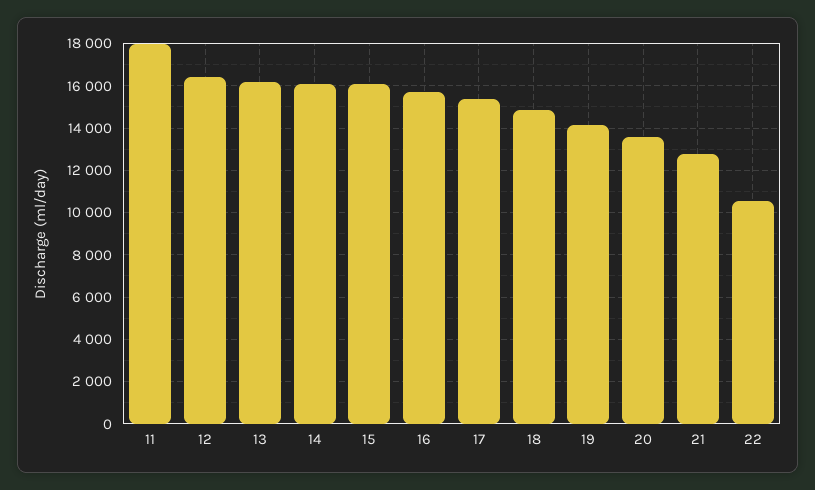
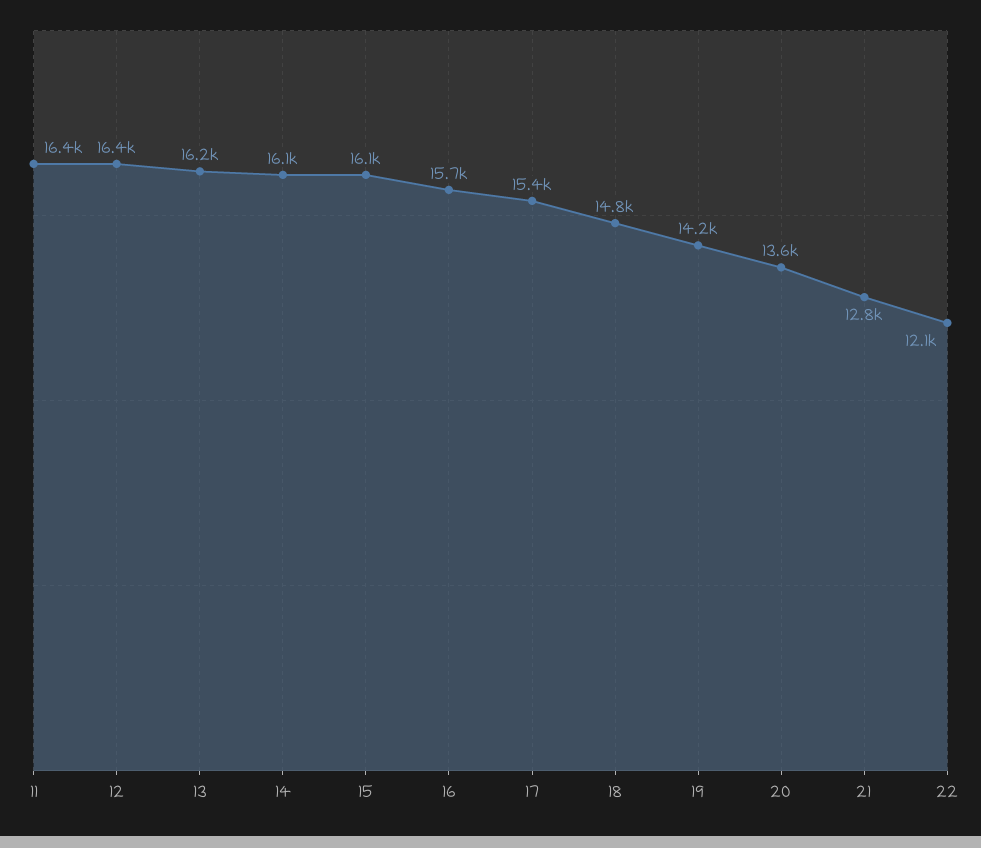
11: 18000 -> 16400
22: 10500 -> 12100

